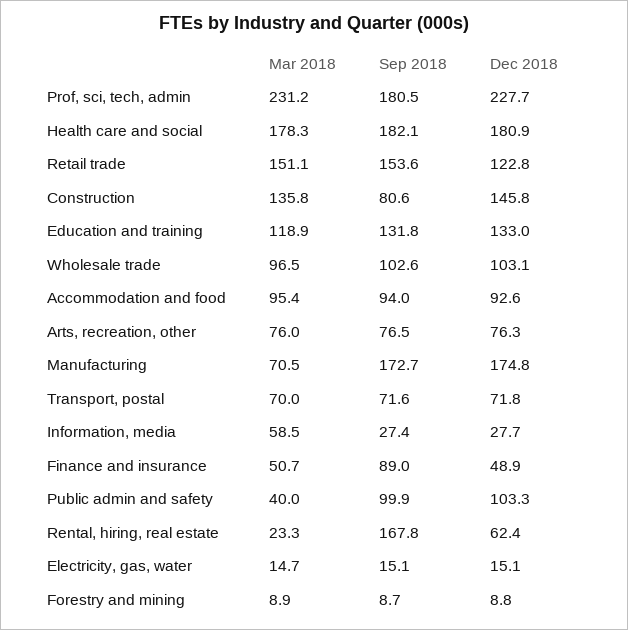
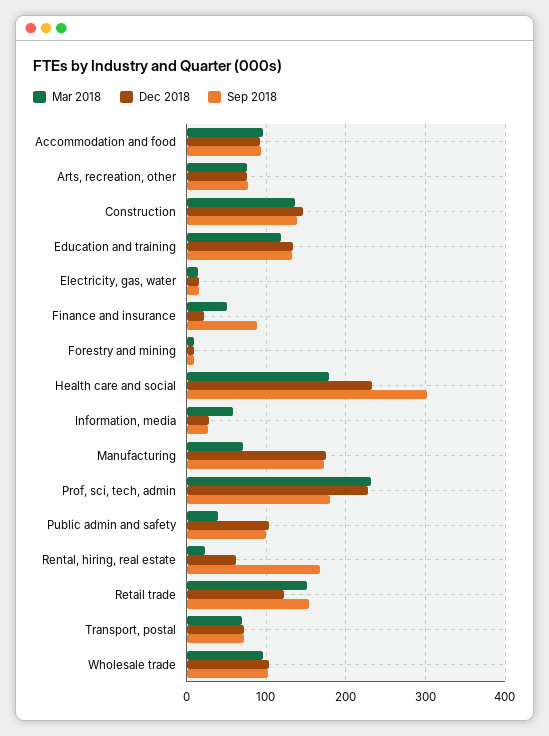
Sep 2018, Health care and social: 182.1 -> 300
Dec 2018, Health care and social: 180.9 -> 230
Sep 2018, Construction: 80.6 -> 140
Dec 2018, Finance and insurance: 48.9 -> 20

